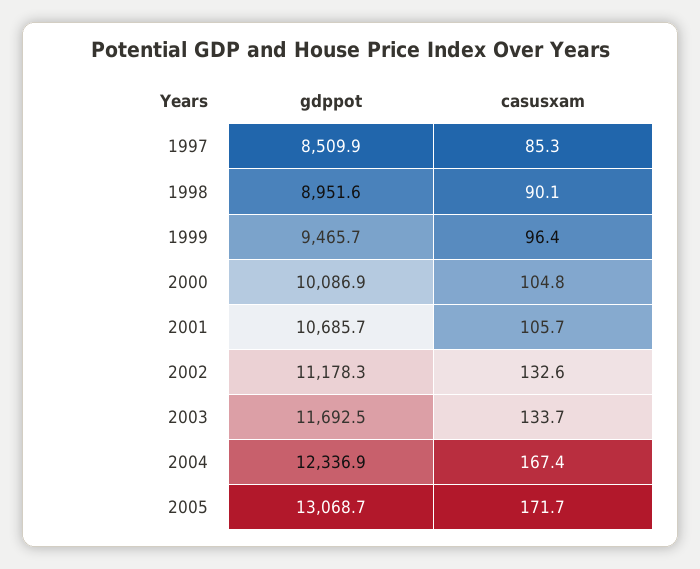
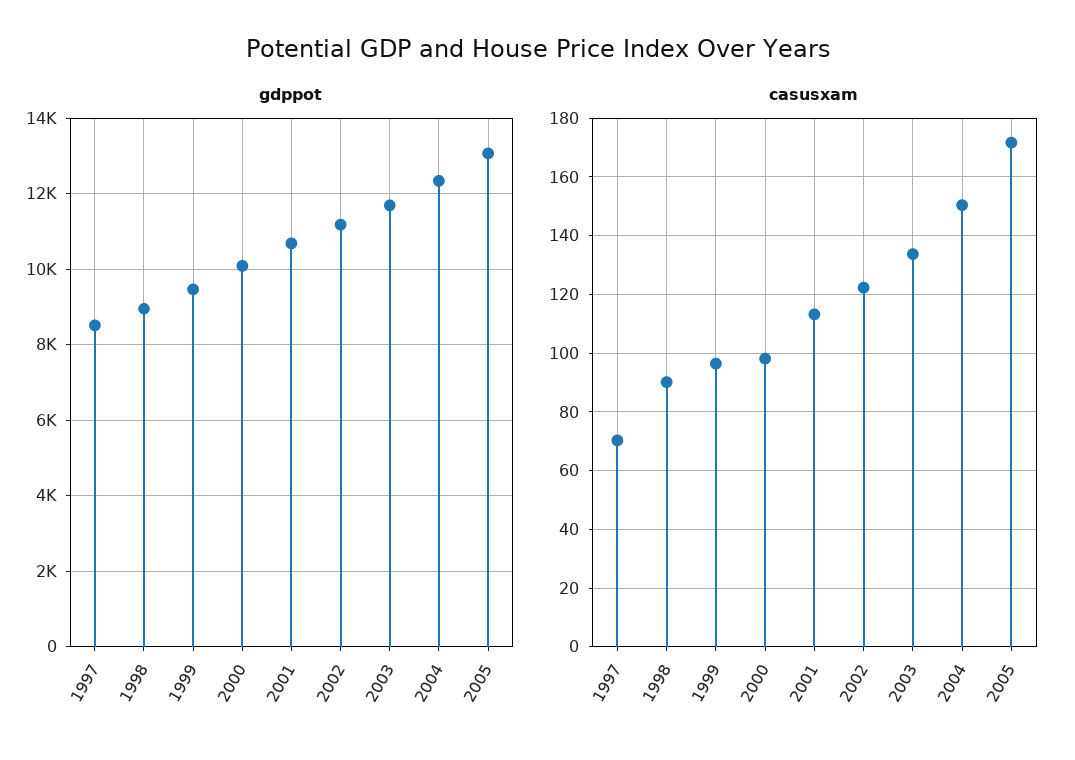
casusxam, 1997: 85.3 -> 70
casusxam, 2000: 104.8 -> 97.5
casusxam, 2001: 105.7 -> 112.5
casusxam, 2002: 132.6 -> 122.5
casusxam, 2004: 167.4 -> 150

